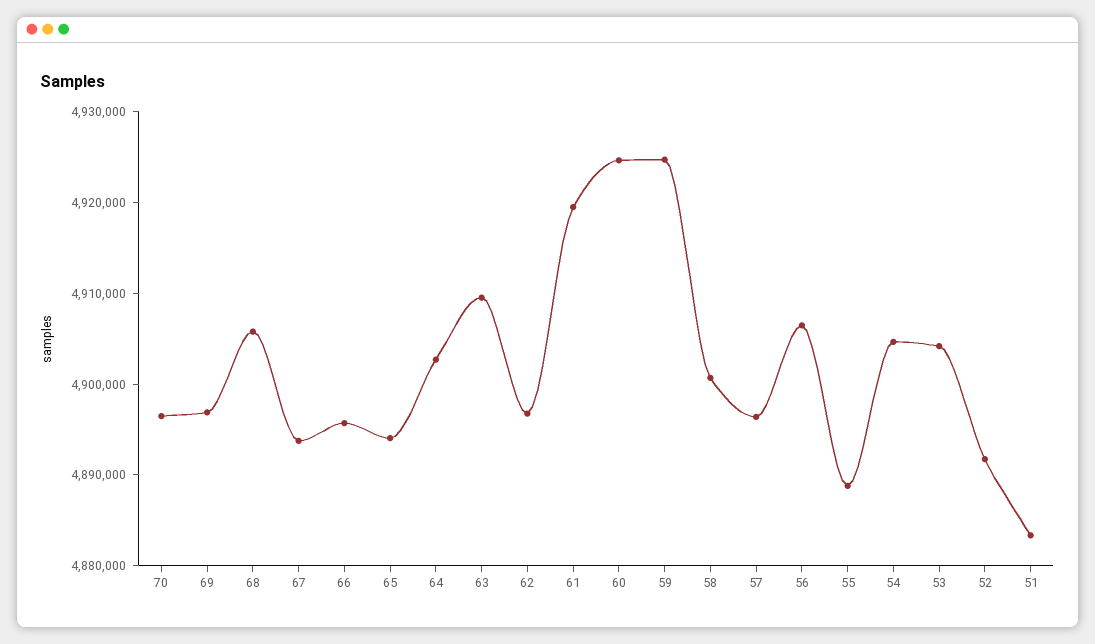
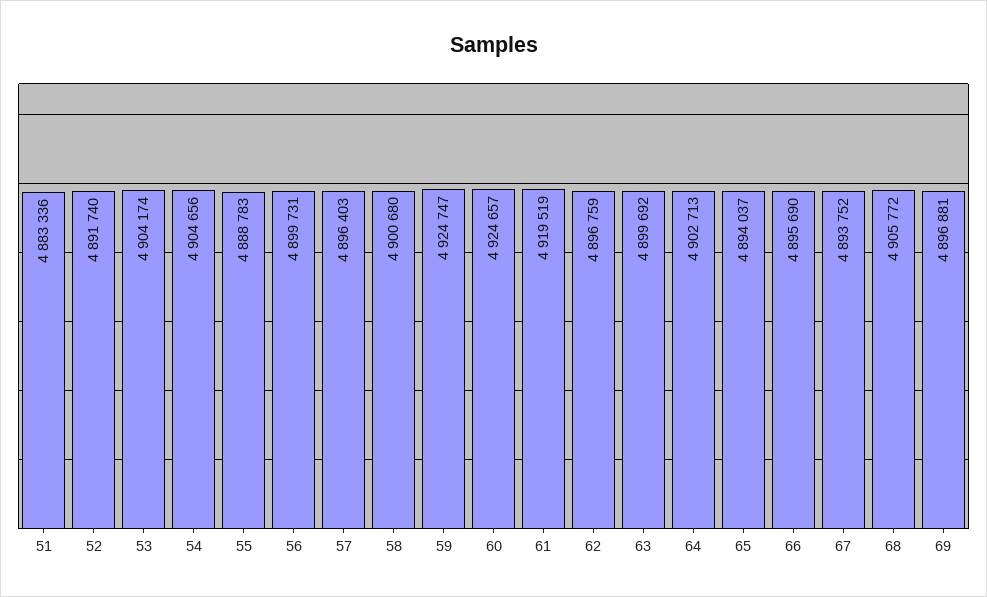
70: 4896000 -> none
63: 4910000 -> 4899692
56: 4906000 -> 4899731

